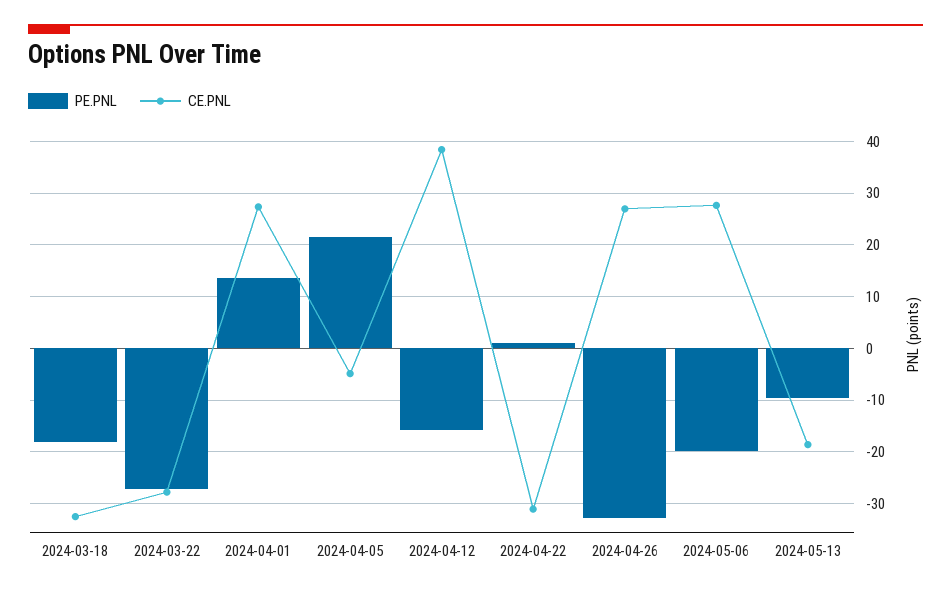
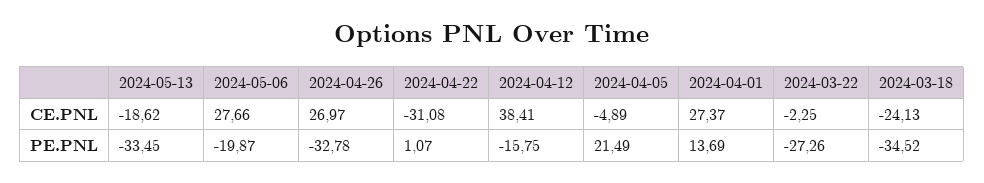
PE.PNL, 2024-03-18: -18 -> -34.52
CE.PNL, 2024-03-18: -32 -> -24.13
CE.PNL, 2024-03-22: -28 -> -2.25
PE.PNL, 2024-05-13: -10 -> -33.45

